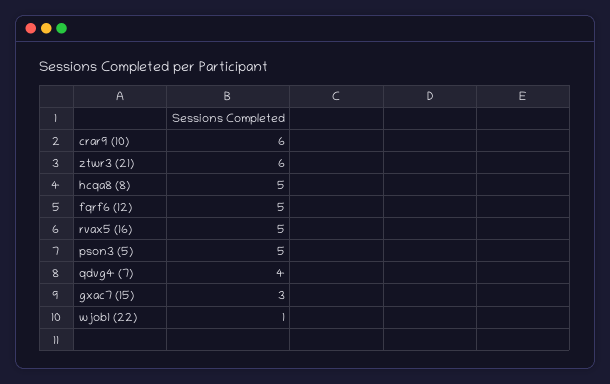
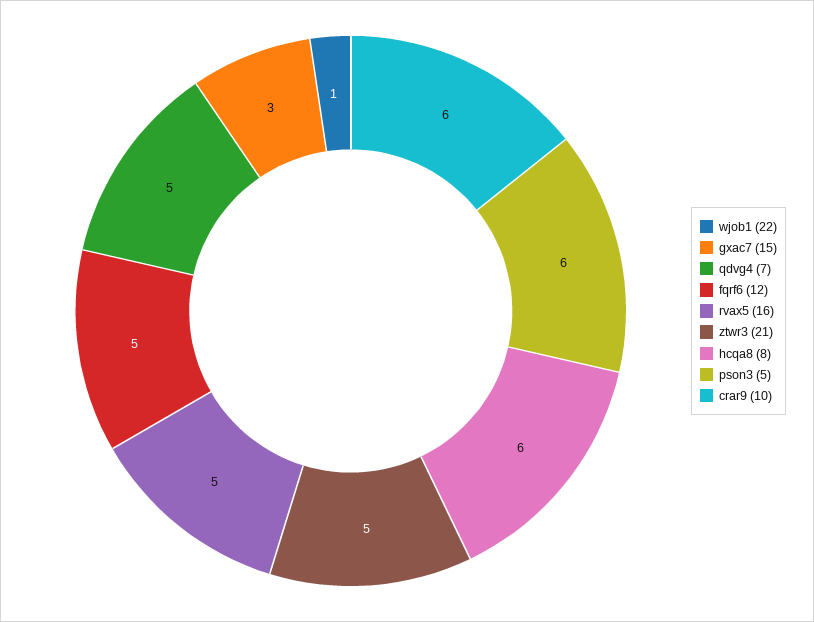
ztwr3 (21): 6 -> 5
hcqa8 (8): 5 -> 6
pson3 (5): 5 -> 6
qdvg4 (7): 4 -> 5

